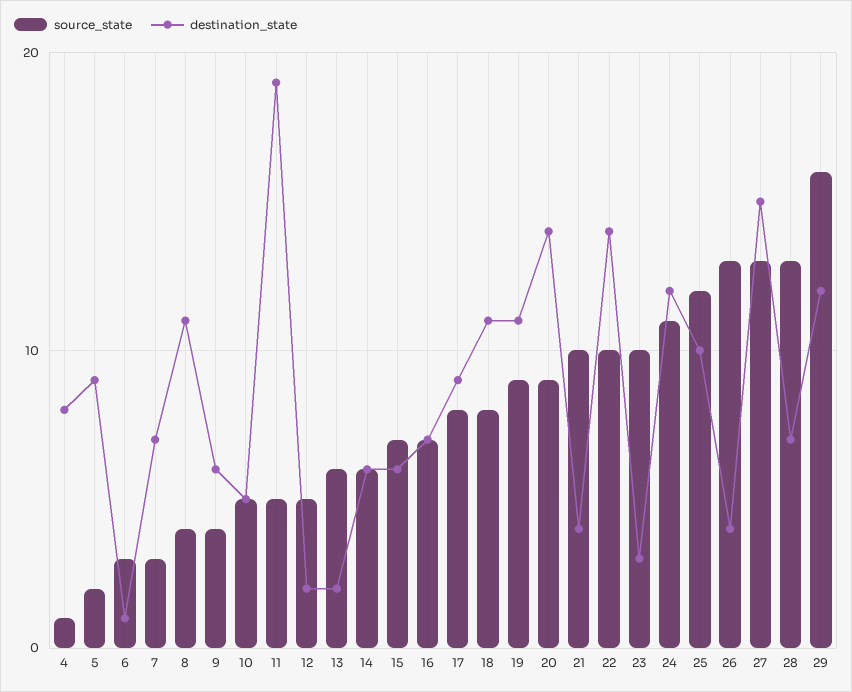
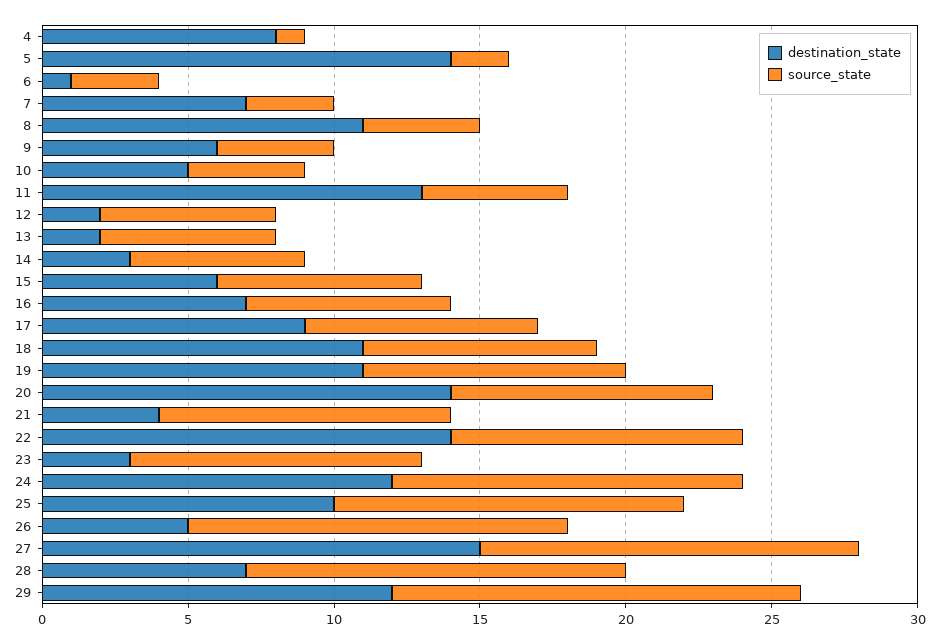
destination_state, 5: 9 -> 14
source_state, 10: 5 -> 4
destination_state, 11: 19 -> 13
source_state, 12: 5 -> 6
destination_state, 14: 6 -> 3
source_state, 24: 11 -> 12
destination_state, 26: 4 -> 5
source_state, 29: 16 -> 14

